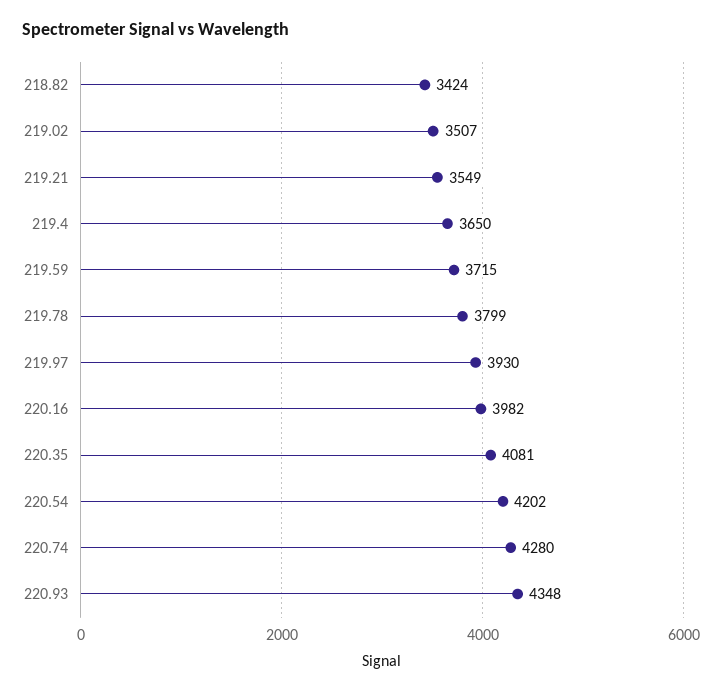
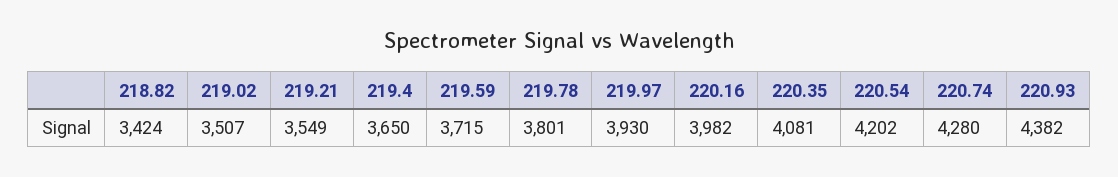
219.78: 3799 -> 3801
220.93: 4348 -> 4382

